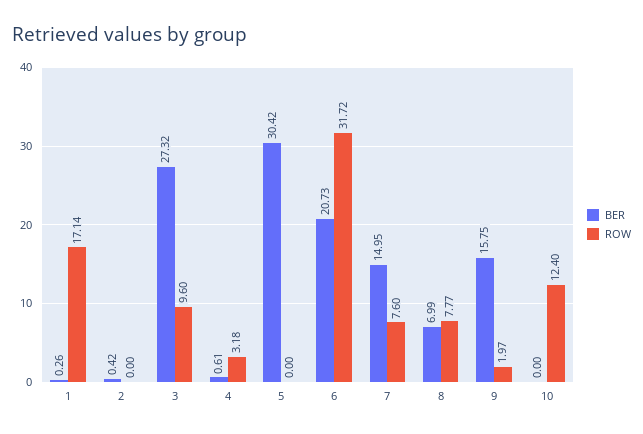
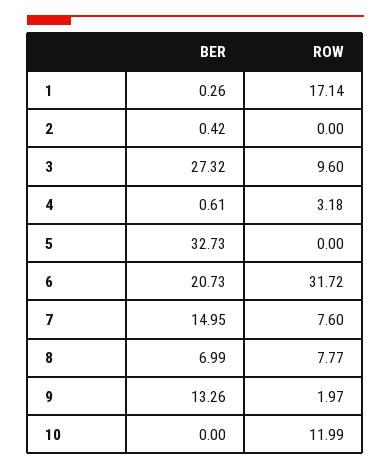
BER, 5: 30.42 -> 32.73
BER, 9: 15.75 -> 13.26
ROW, 10: 12.4 -> 11.99

